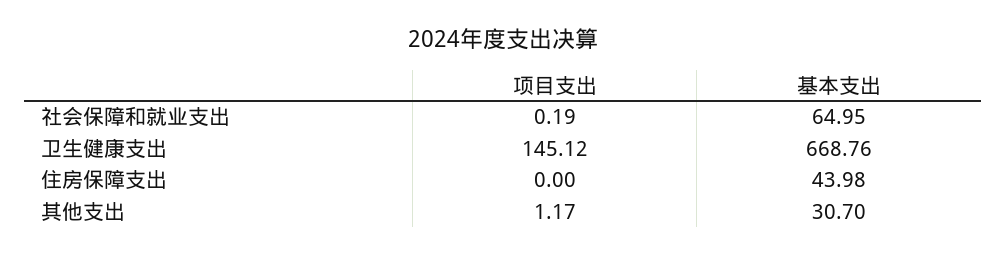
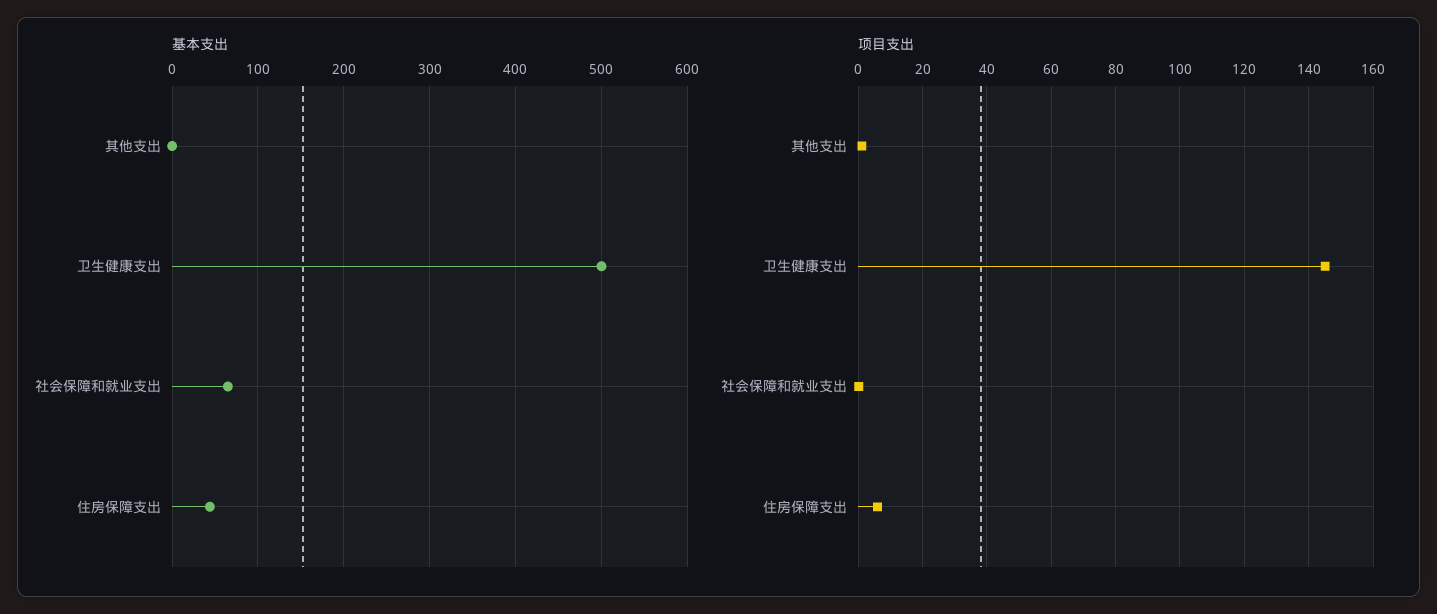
基本支出, 卫生健康支出: 668.76 -> 500
项目支出, 住房保障支出: 0 -> 6
基本支出, 其他支出: 30.7 -> 0

